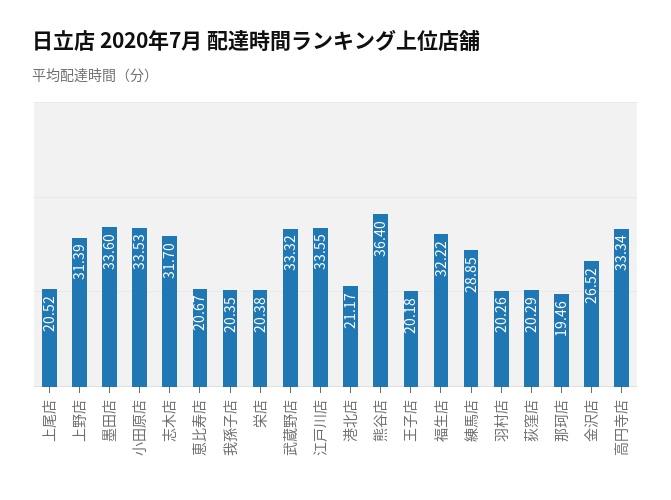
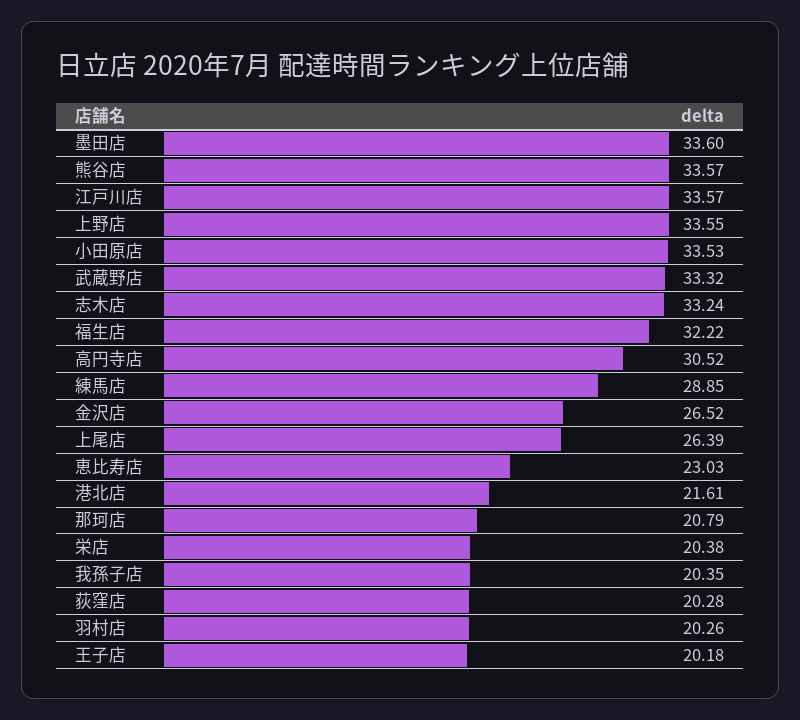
上尾店: 20.52 -> 26.39
上野店: 31.39 -> 33.55
志木店: 31.7 -> 33.24
恵比寿店: 20.67 -> 23.03
江戸川店: 33.55 -> 33.57
港北店: 21.17 -> 21.61
熊谷店: 36.4 -> 33.57
荻窪店: 20.29 -> 20.28
那珂店: 19.46 -> 20.79
高円寺店: 33.34 -> 30.52

